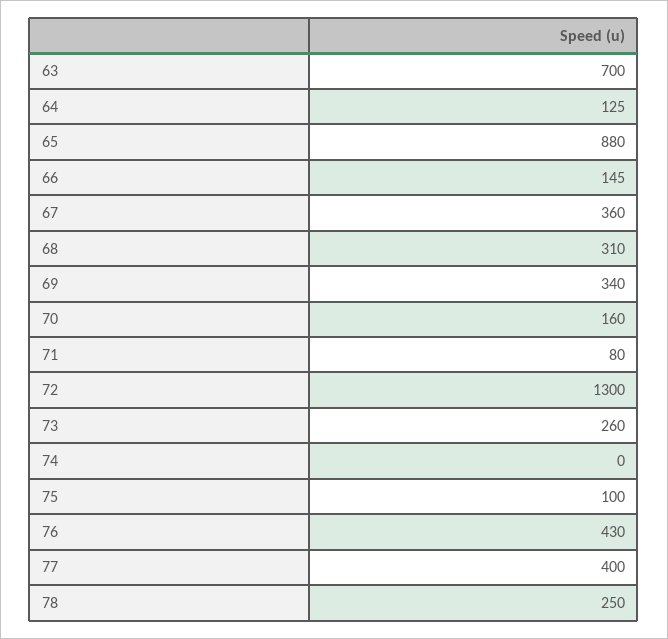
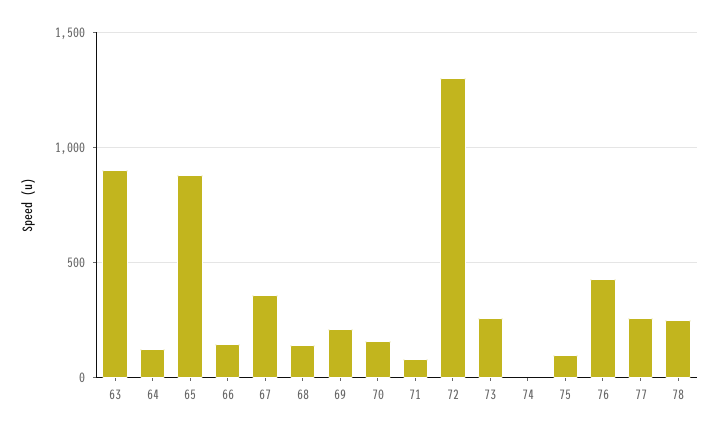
63: 700 -> 900
68: 310 -> 150
69: 340 -> 200
77: 400 -> 250

